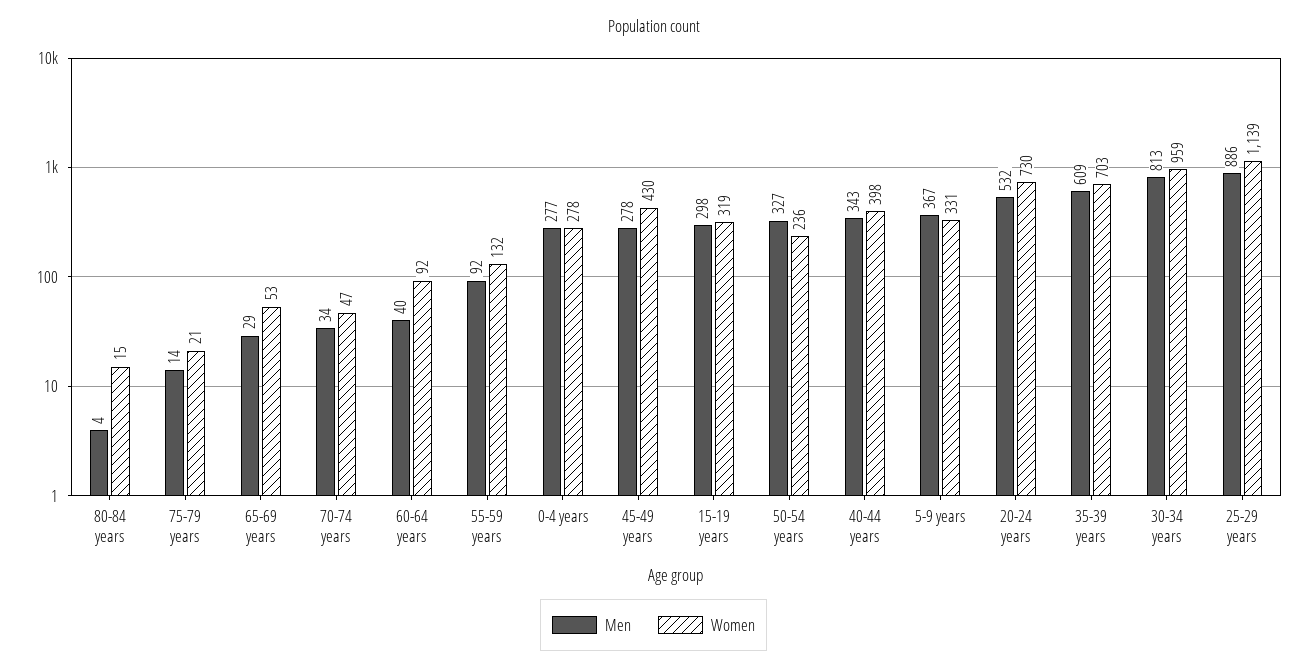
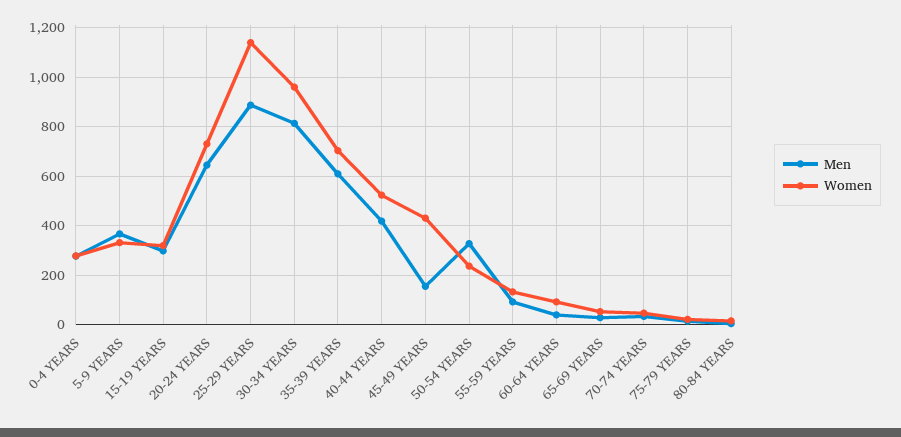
Men, 45-49 years: 278 -> 150
Men, 40-44 years: 343 -> 425
Women, 40-44 years: 398 -> 525
Men, 20-24 years: 532 -> 650

